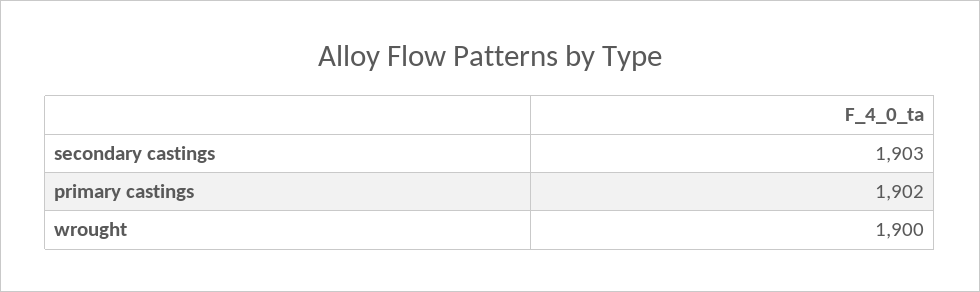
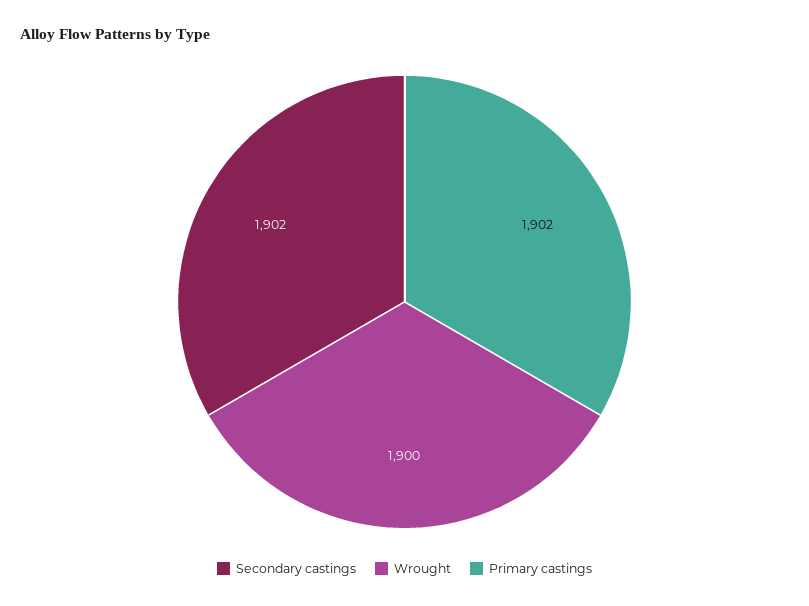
secondary castings: 1903 -> 1902

